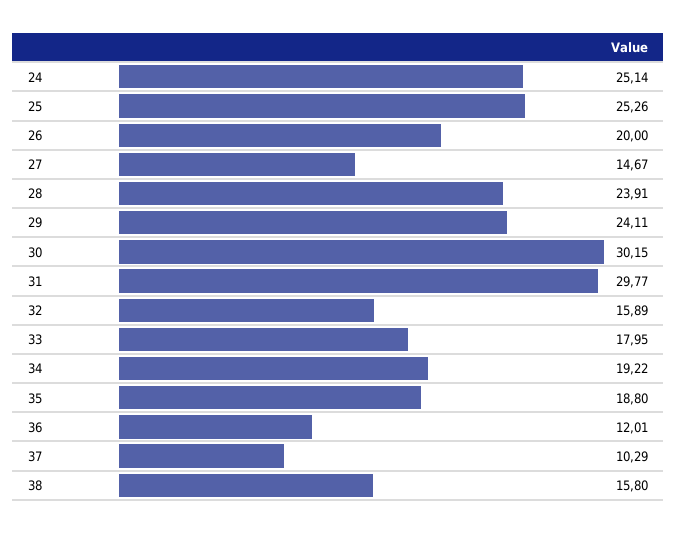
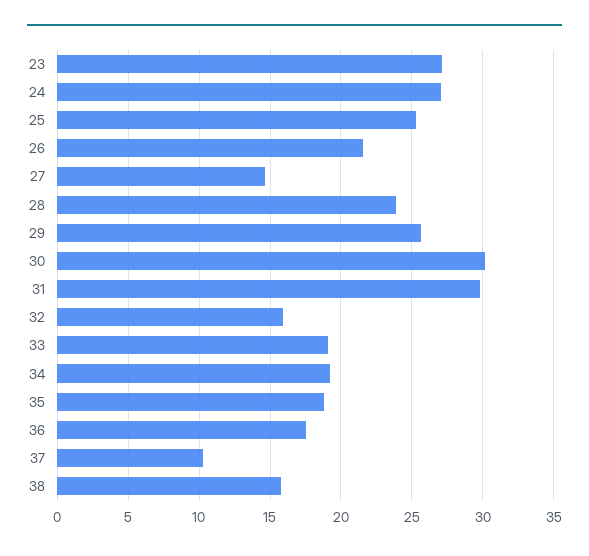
24: 25.14 -> 27
26: 20 -> 21.5
29: 24.11 -> 25.5
33: 17.95 -> 19
36: 12.01 -> 17.5
23: none -> 27

